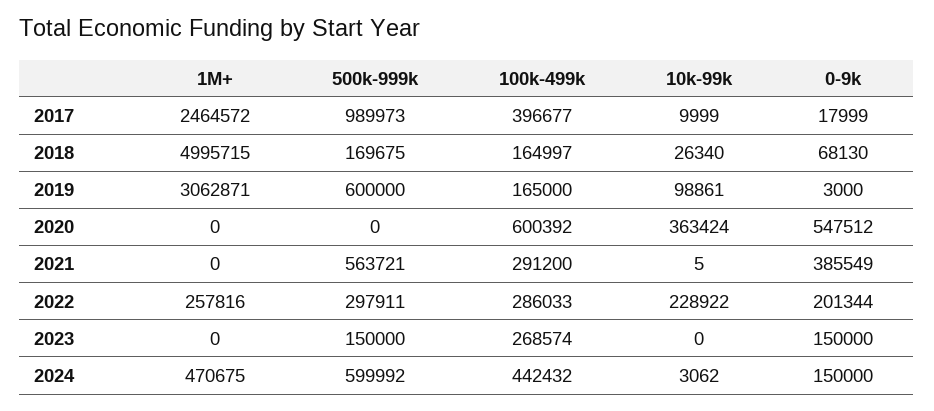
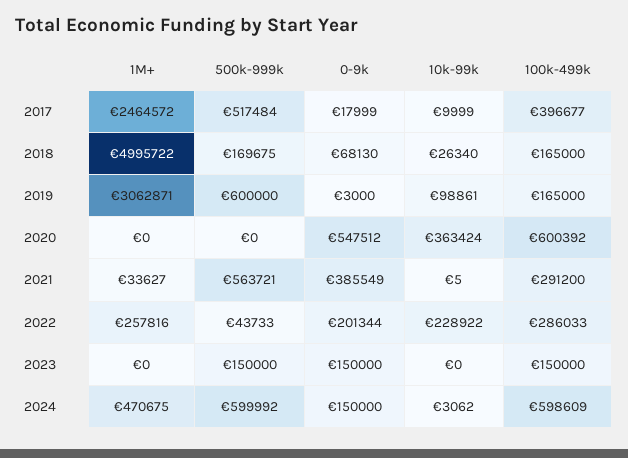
500k-999k, 2017: 989973 -> 517484
1M+, 2018: 4995715 -> 4995722
100k-499k, 2018: 164997 -> 165000
1M+, 2021: 0 -> 33627
500k-999k, 2022: 297911 -> 43733
100k-499k, 2023: 268574 -> 150000
100k-499k, 2024: 442432 -> 598609

